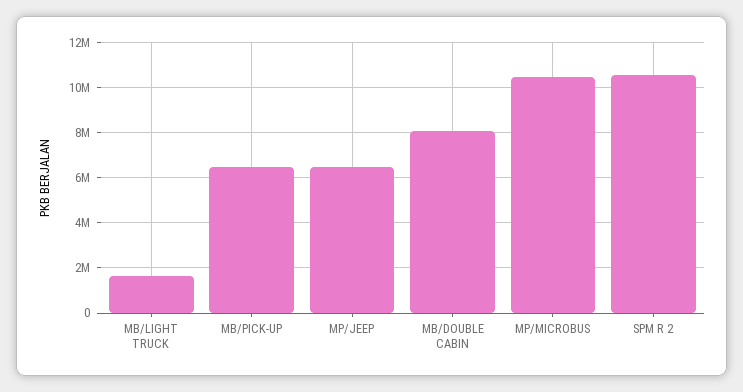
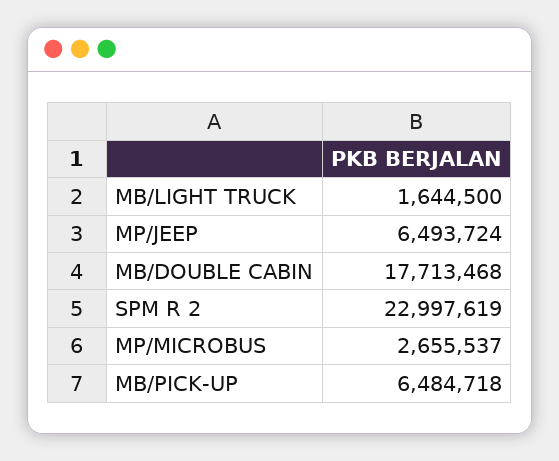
MB/DOUBLE CABIN: 8000000 -> 17713468
MP/MICROBUS: 10500000 -> 2655537
SPM R 2: 10500000 -> 22997619

